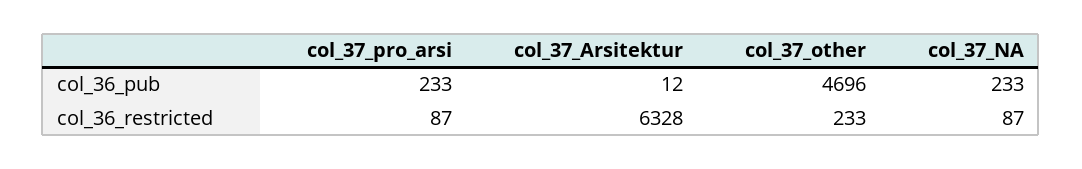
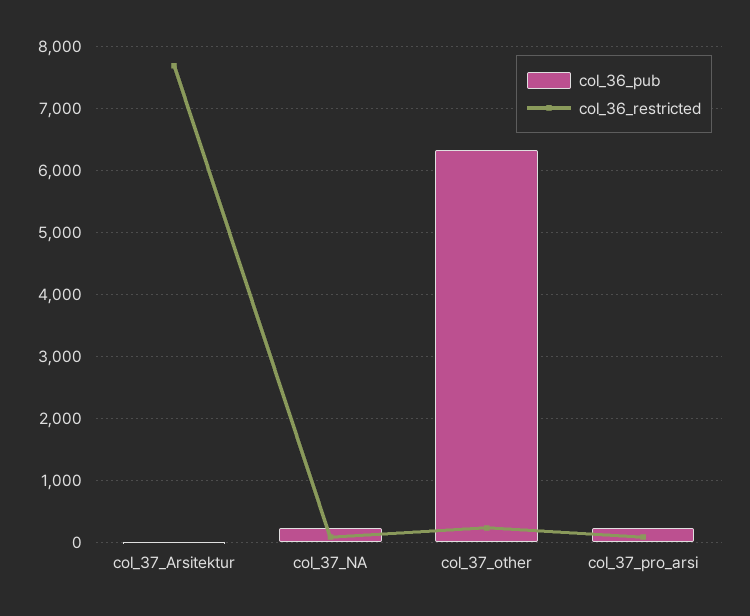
col_36_pub, col_37_other: 4696 -> 6300
col_36_restricted, col_37_Arsitektur: 6328 -> 7700

